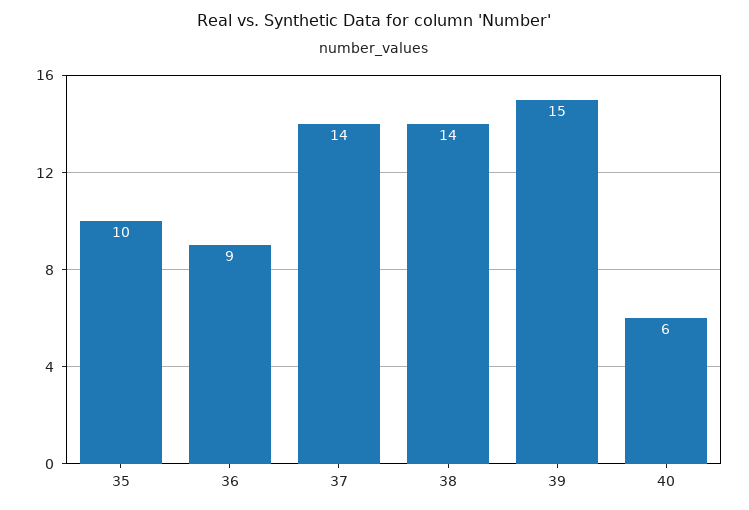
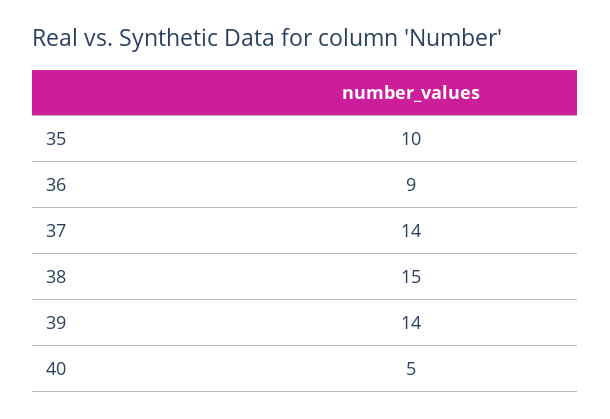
38: 14 -> 15
39: 15 -> 14
40: 6 -> 5

